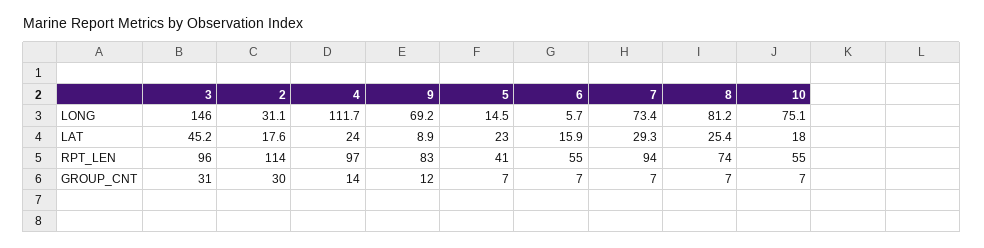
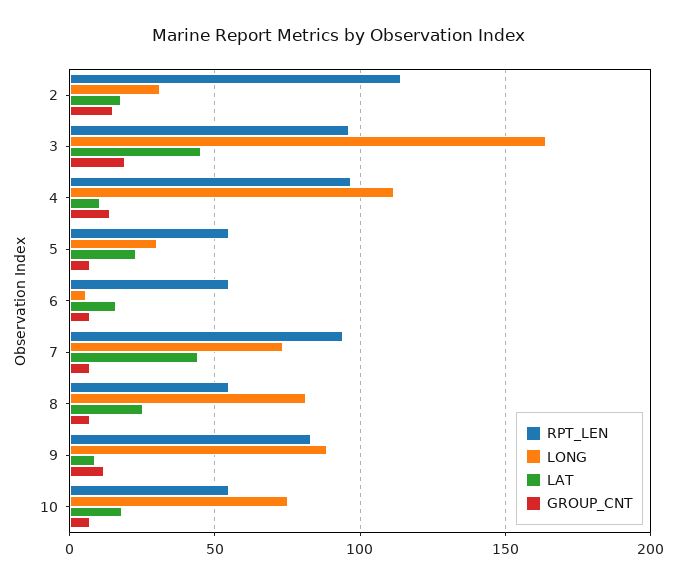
LONG, 3: 146 -> 165
LONG, 9: 69.2 -> 90
LONG, 5: 14.5 -> 30
LAT, 4: 24 -> 10
LAT, 7: 29.3 -> 45
RPT_LEN, 5: 41 -> 55
RPT_LEN, 8: 74 -> 55
GROUP_CNT, 3: 31 -> 20
GROUP_CNT, 2: 30 -> 15

